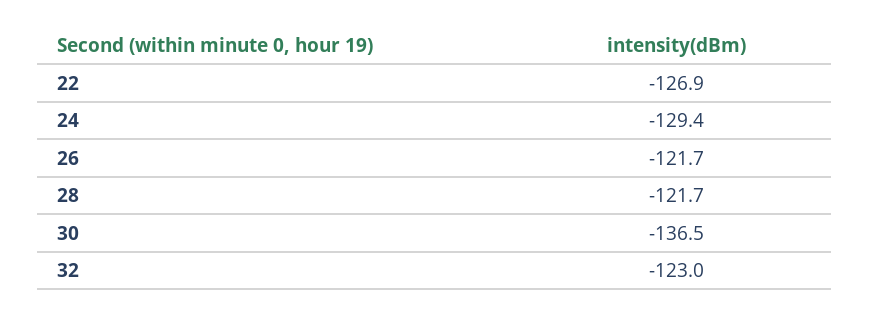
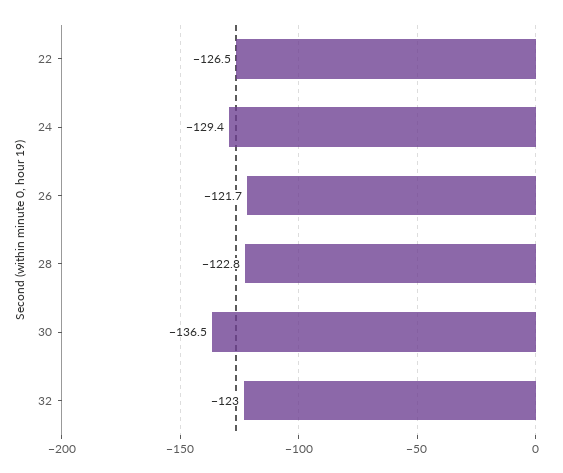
22: -126.9 -> -126.5
28: -121.7 -> -122.8

